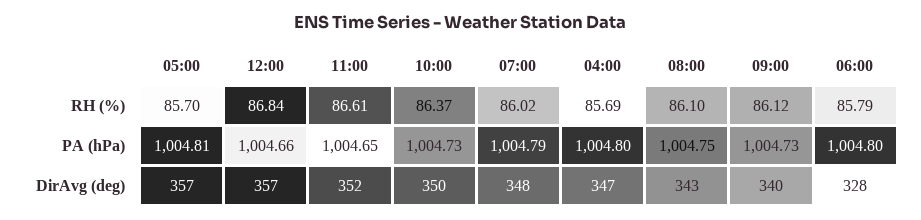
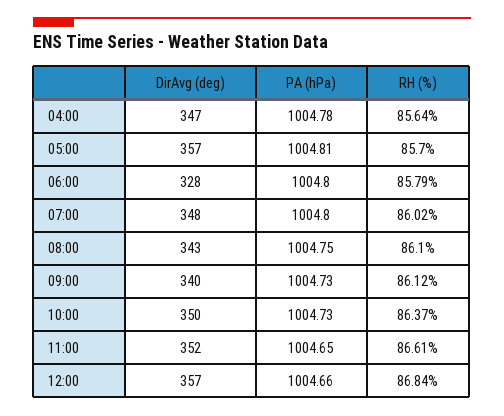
04:00, RH (%): 85.69 -> 85.64
07:00, PA (hPa): 1004.79 -> 1004.8
04:00, PA (hPa): 1004.8 -> 1004.78

